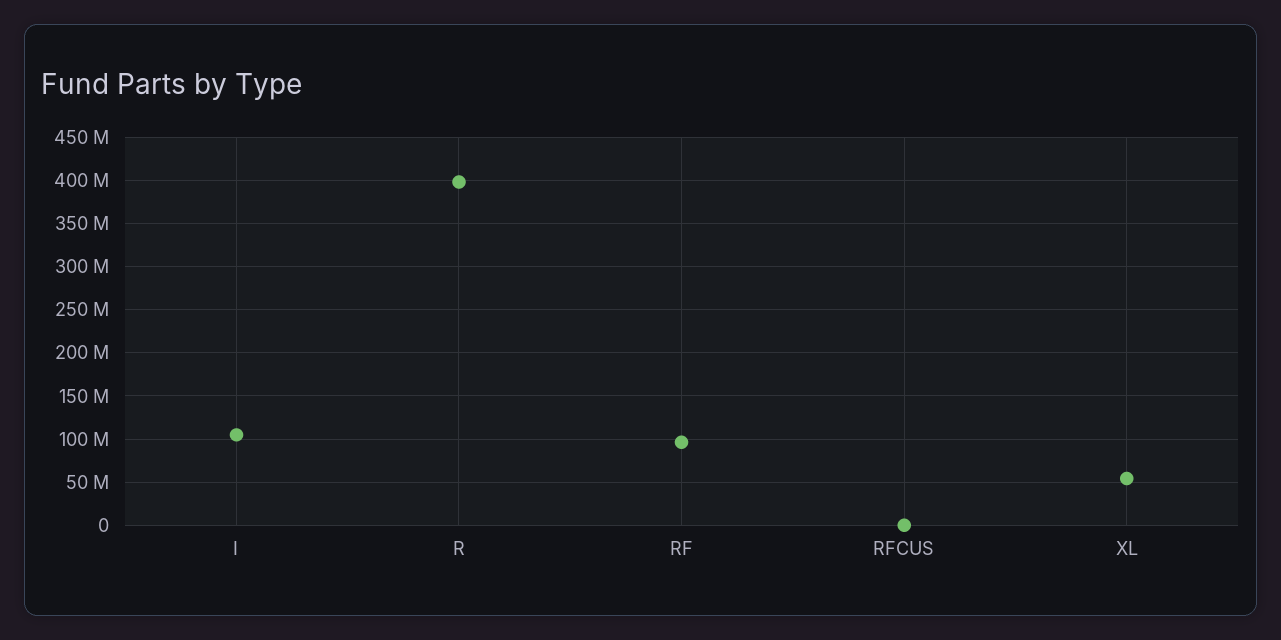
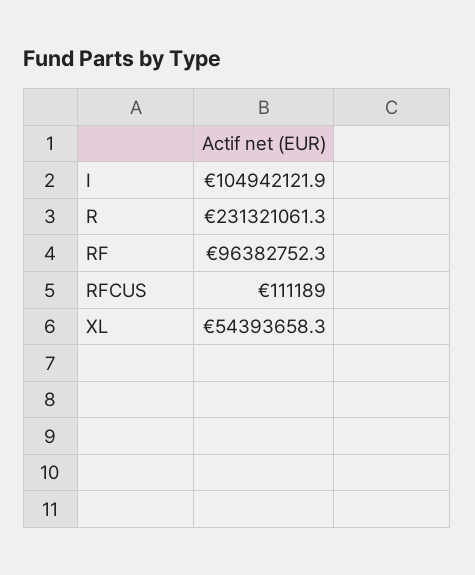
R: 400000000 -> 231321061.3

